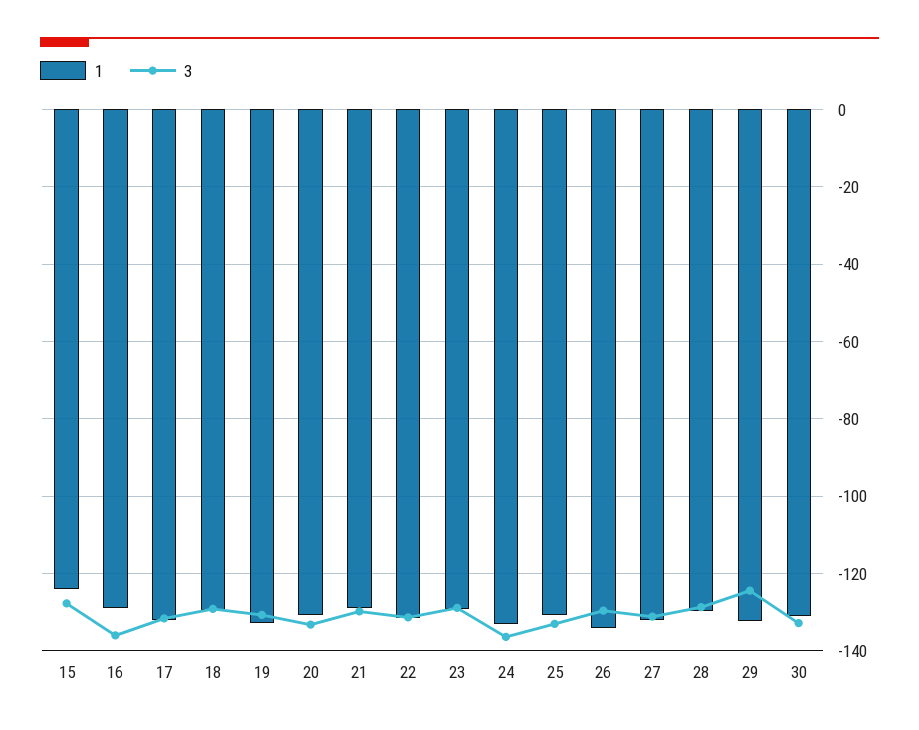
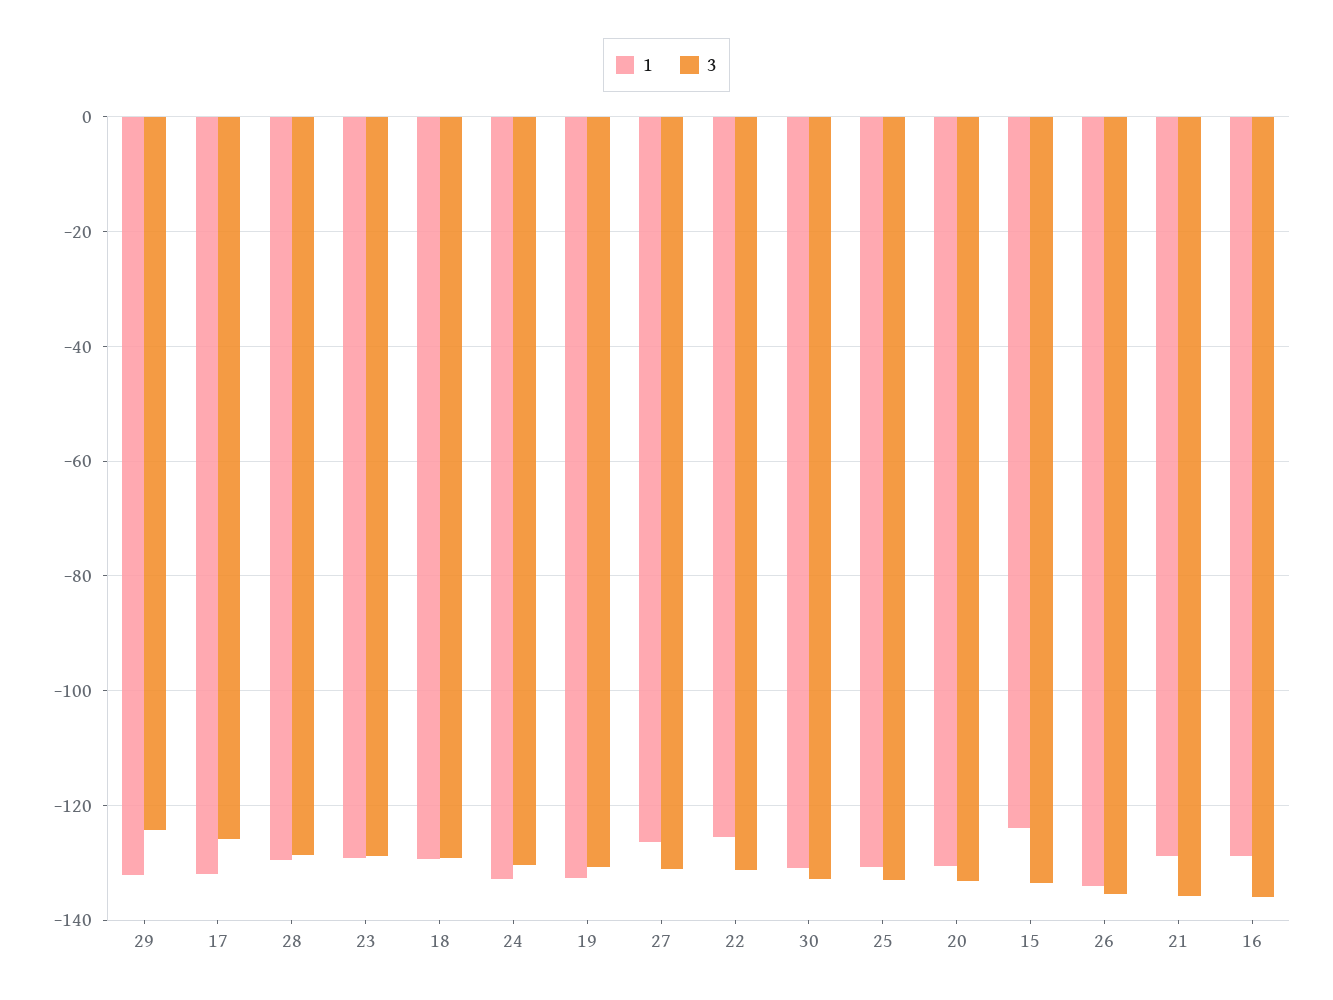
3, 15: -128 -> -134
3, 17: -132 -> -126
3, 21: -130 -> -136
1, 22: -132 -> -126
3, 24: -136 -> -130
3, 26: -130 -> -136
1, 27: -132 -> -126

